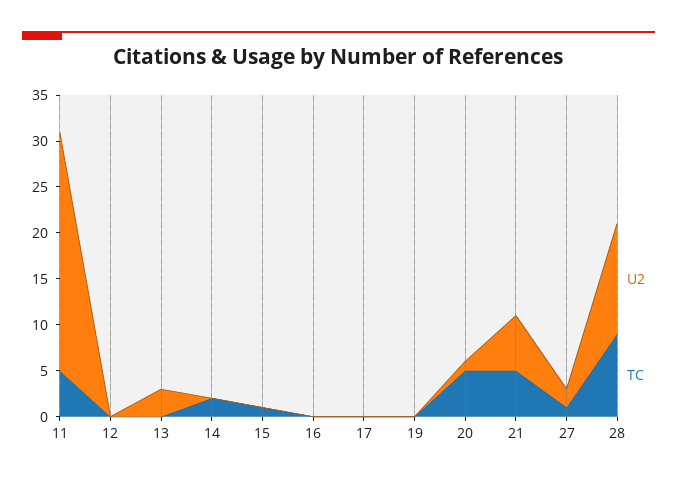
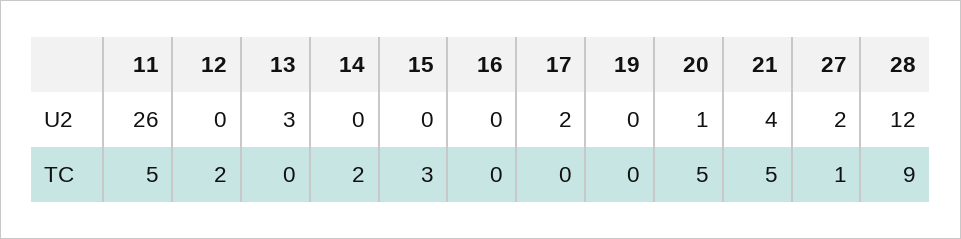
TC, 12: 0 -> 2
TC, 15: 1 -> 3
U2, 17: 0 -> 2
U2, 21: 6 -> 4

